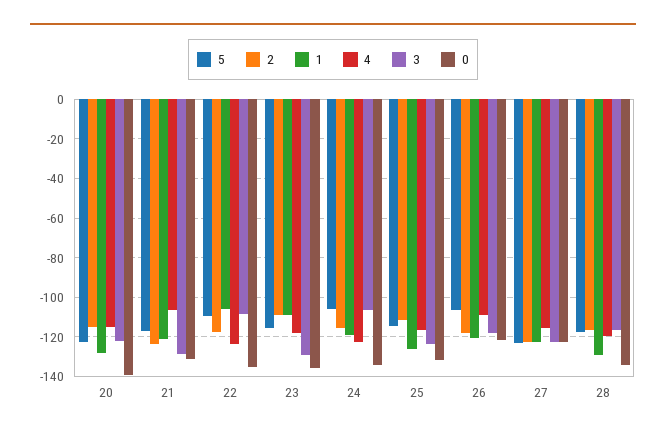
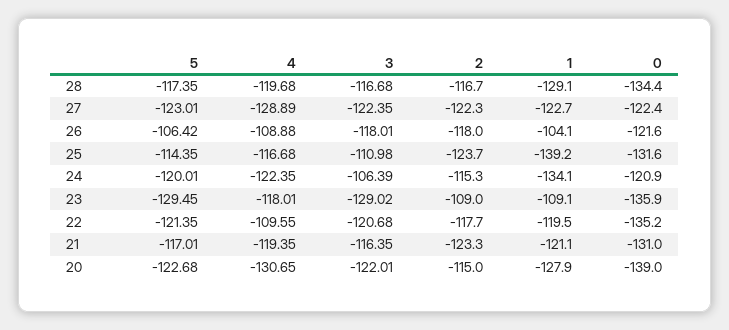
4, 20: -115 -> -130.65
4, 21: -105 -> -119.35
3, 21: -130 -> -116.35
5, 22: -110 -> -121.35
1, 22: -105 -> -119.5
4, 22: -125 -> -109.55
3, 22: -110 -> -120.68
5, 23: -115 -> -129.45
5, 24: -105 -> -120.01
1, 24: -120 -> -134.1
0, 24: -135 -> -120.9
2, 25: -110 -> -123.7
1, 25: -125 -> -139.2
3, 25: -125 -> -110.98
1, 26: -120 -> -104.1
4, 27: -115 -> -128.89

